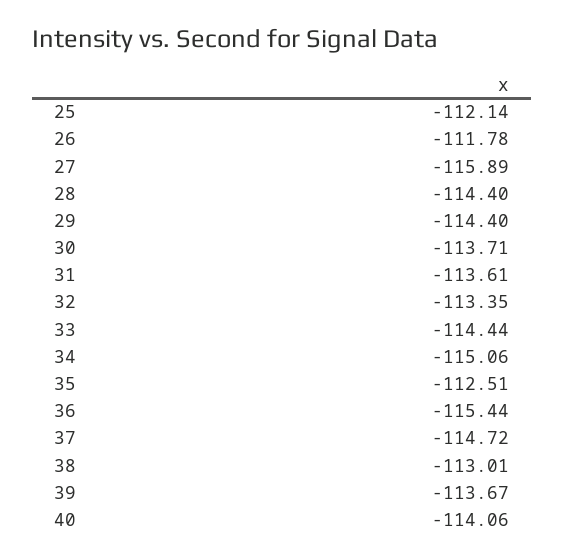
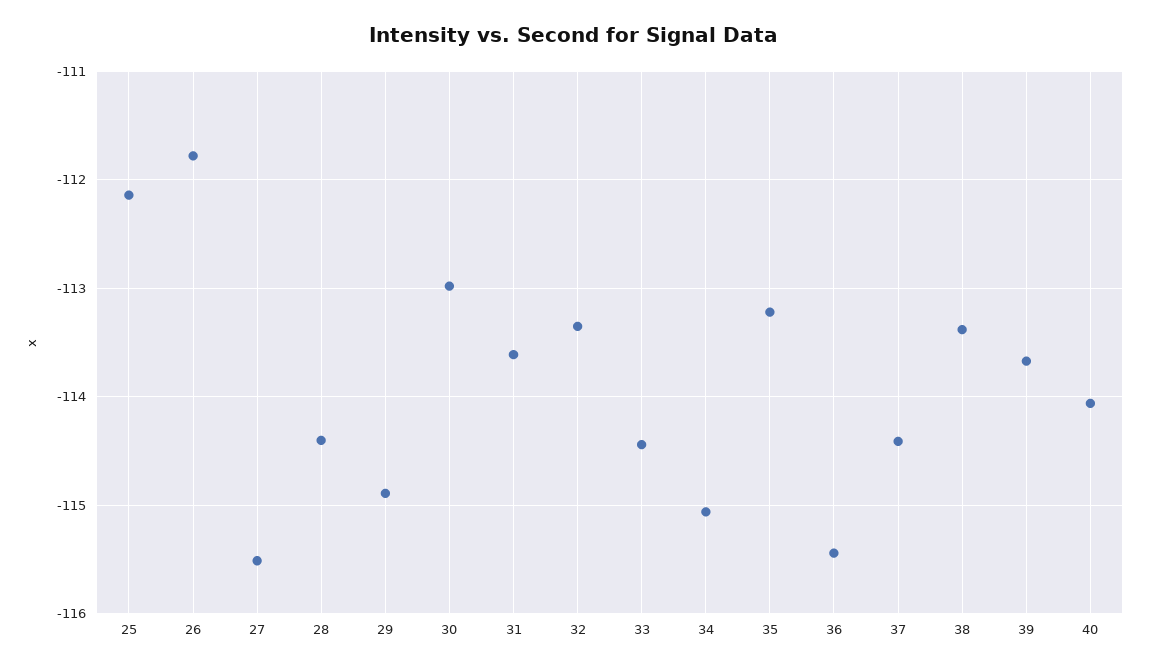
27: -115.89 -> -115.5
29: -114.4 -> -114.9
30: -113.71 -> -113
35: -112.51 -> -113.2
37: -114.72 -> -114.4
38: -113.01 -> -113.4

